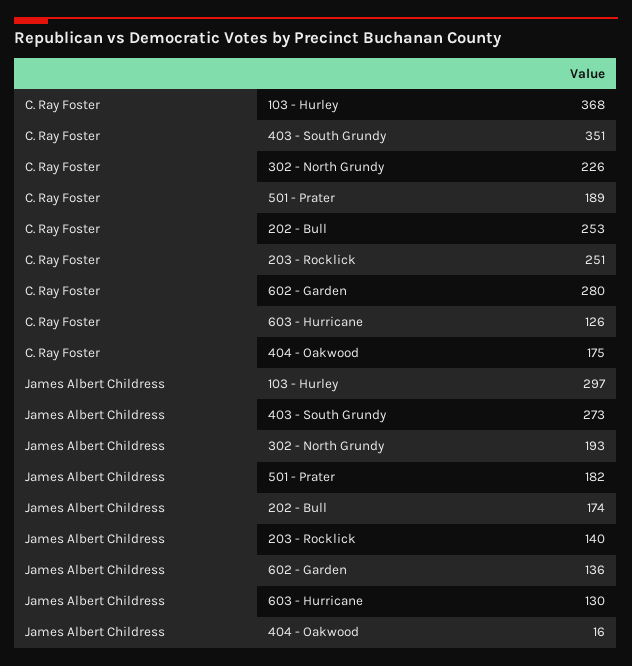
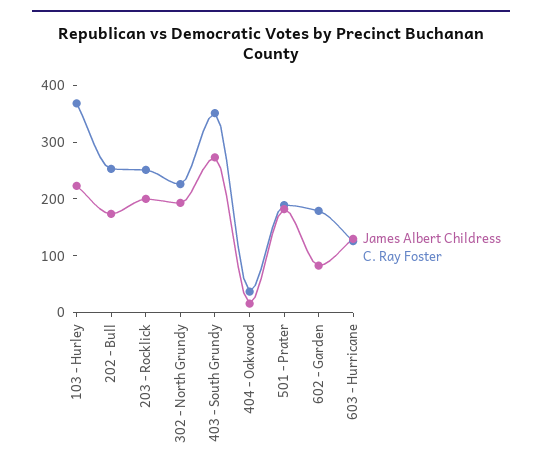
C. Ray Foster, 602 - Garden: 280 -> 180
C. Ray Foster, 404 - Oakwood: 175 -> 40
James Albert Childress, 103 - Hurley: 297 -> 220
James Albert Childress, 203 - Rocklick: 140 -> 200
James Albert Childress, 602 - Garden: 136 -> 80

